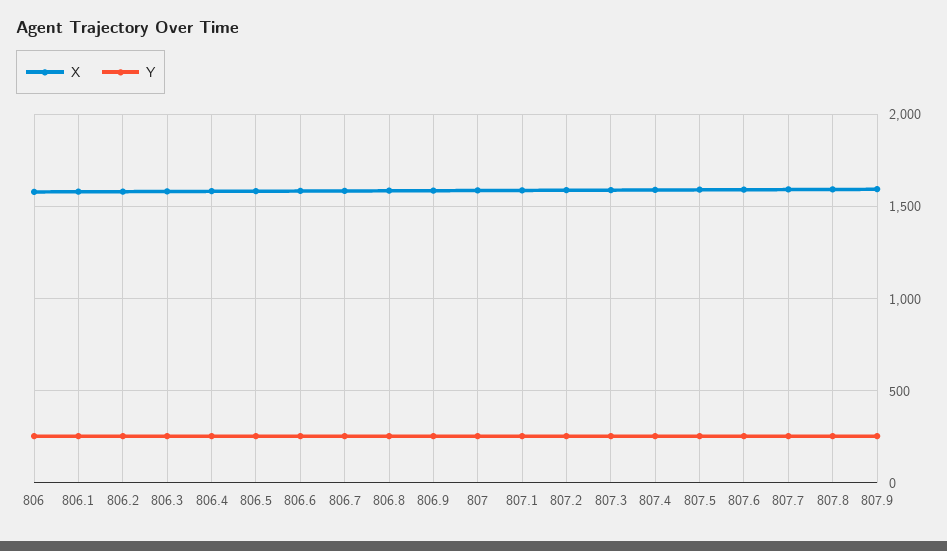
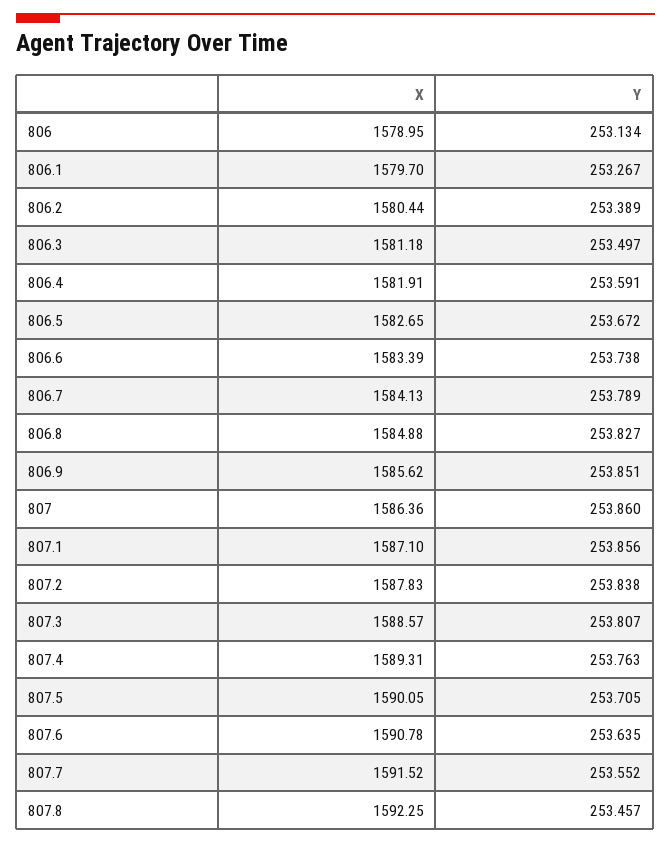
X, 807.9: 1600 -> none
Y, 807.9: 250 -> none

